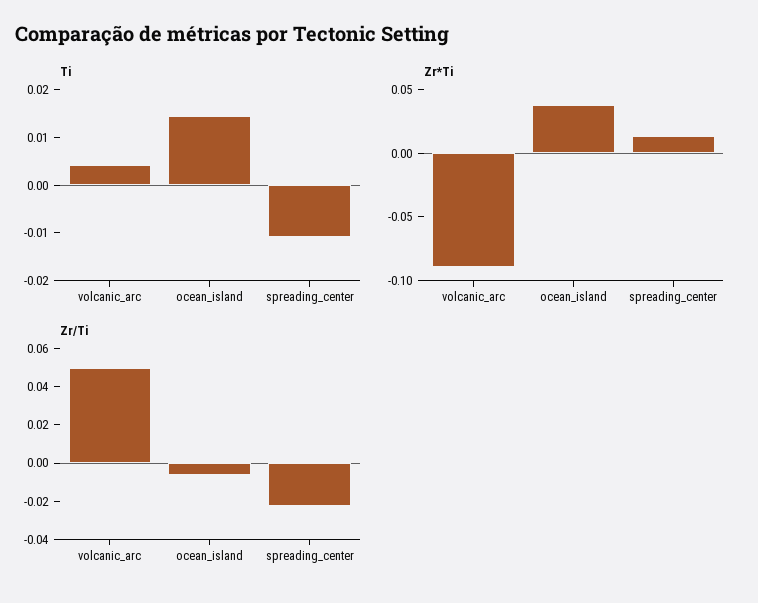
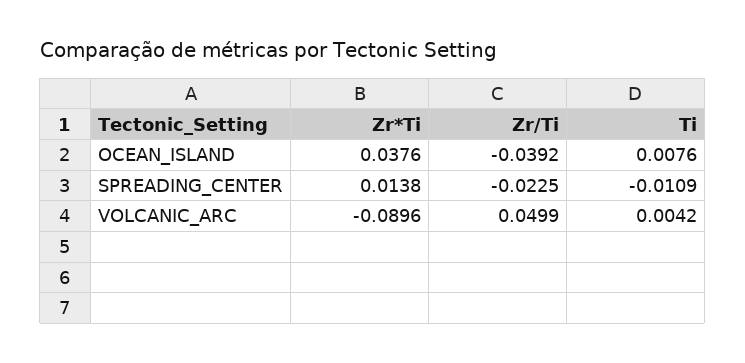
Ti, ocean_island: 0.014 -> 0.0076
Zr/Ti, ocean_island: -0.005 -> -0.0392

